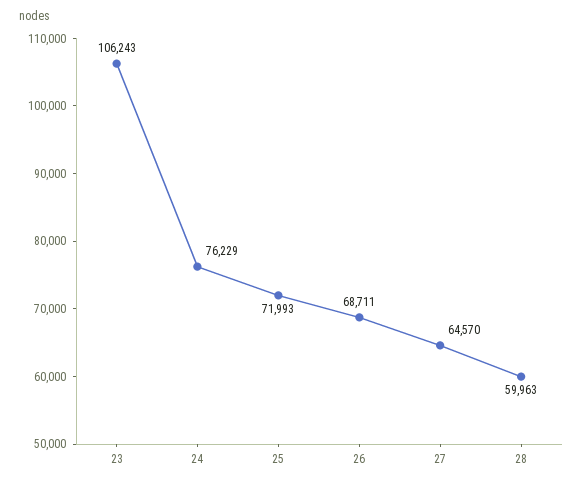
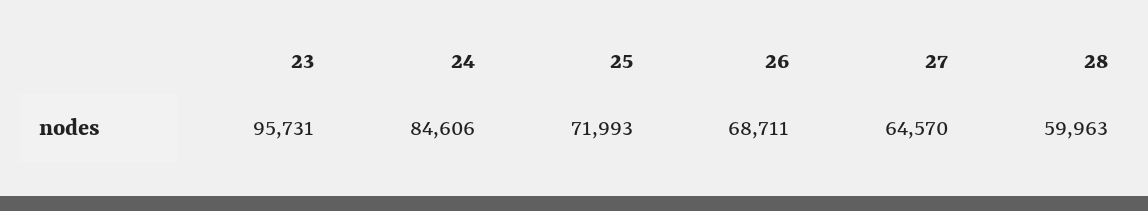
23: 106243 -> 95731
24: 76229 -> 84606

